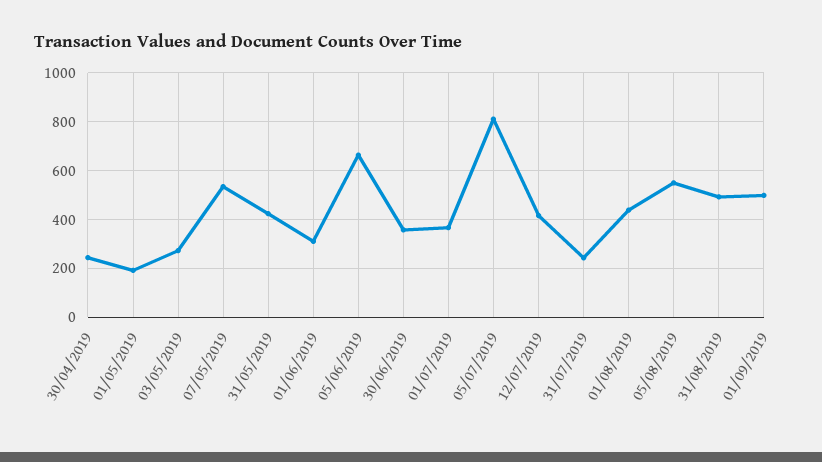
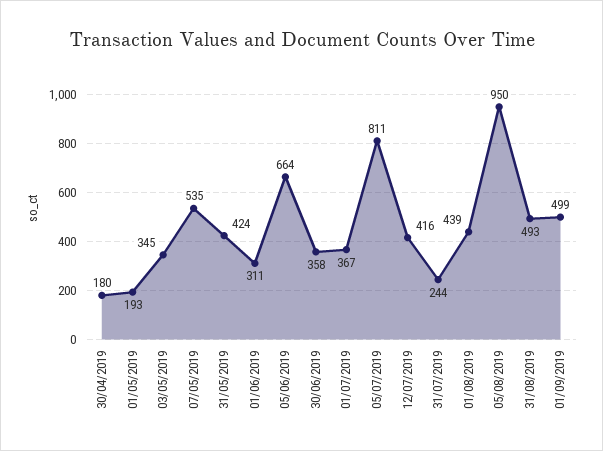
30/04/2019: 250 -> 180
03/05/2019: 275 -> 345
05/08/2019: 550 -> 950

